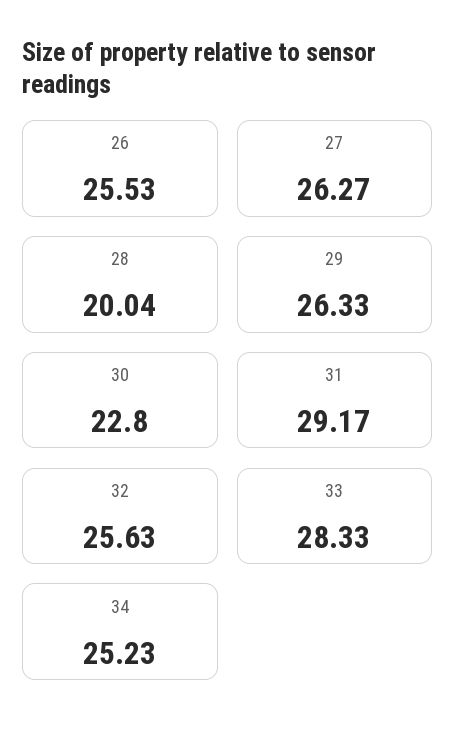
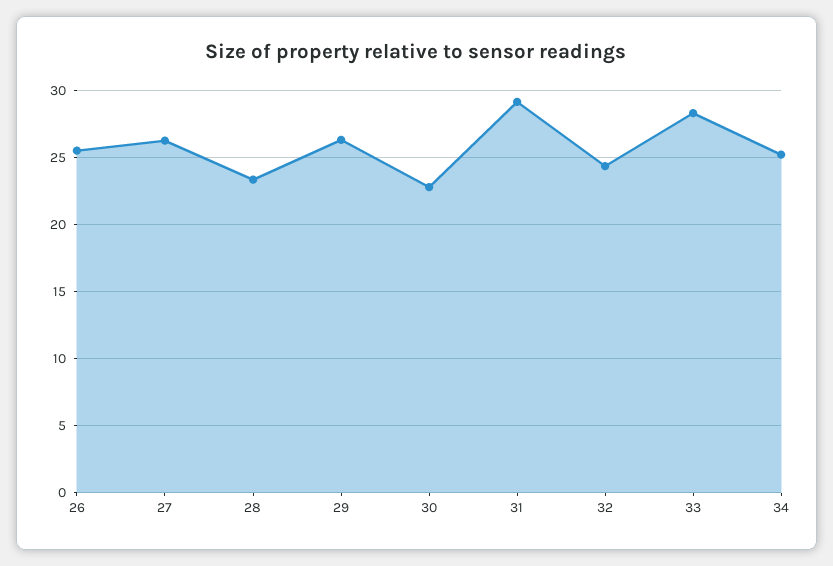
28: 20.04 -> 23.5
32: 25.63 -> 24.5

